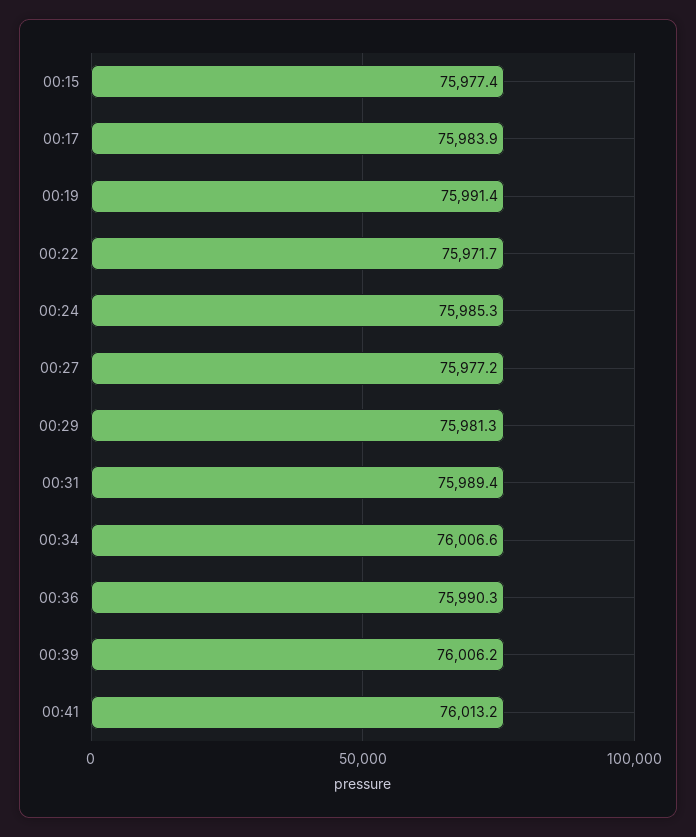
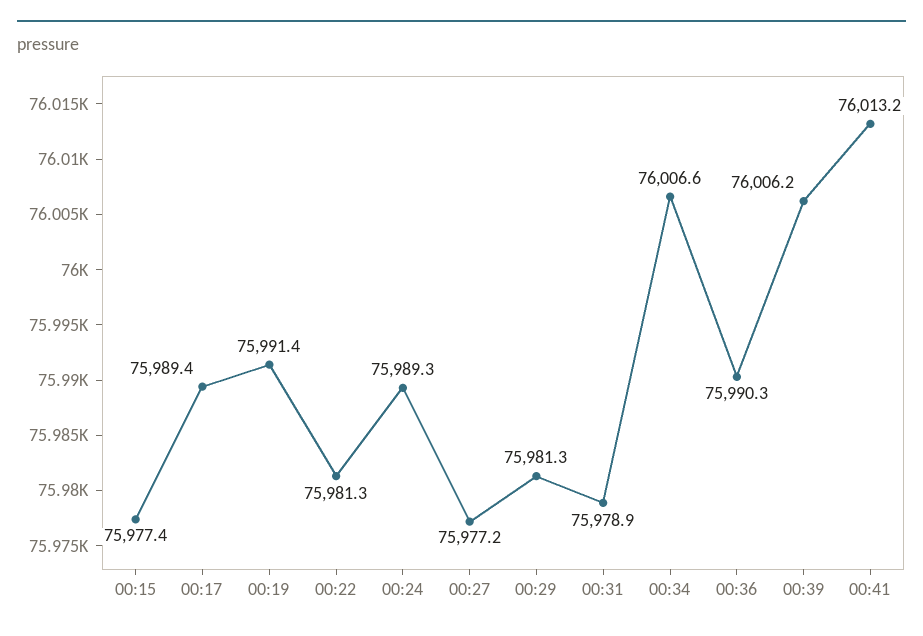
00:17: 75983.9 -> 75989.4
00:22: 75971.7 -> 75981.3
00:24: 75985.3 -> 75989.3
00:31: 75989.4 -> 75978.9

